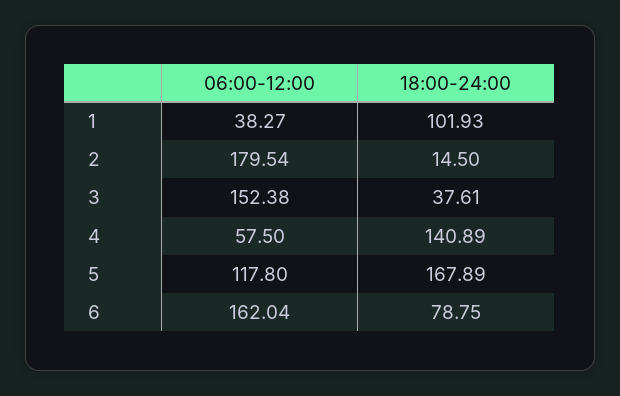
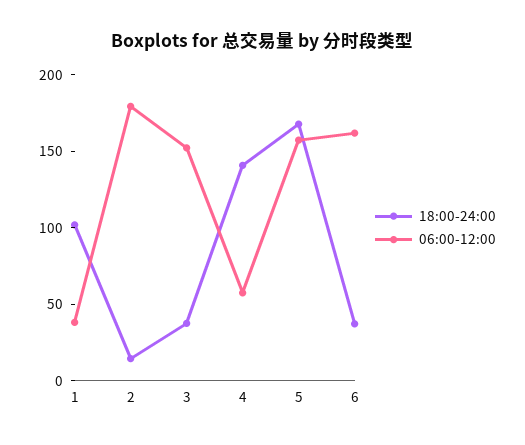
06:00-12:00, 5: 117.8 -> 160
18:00-24:00, 6: 78.75 -> 40

